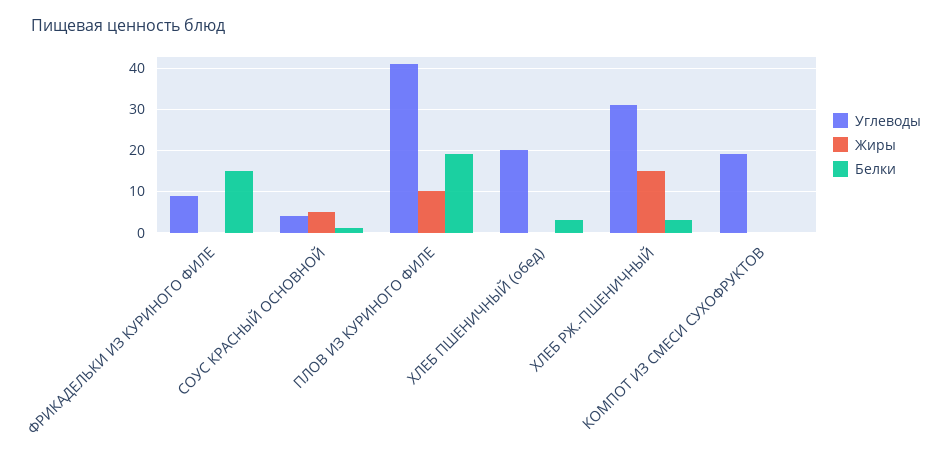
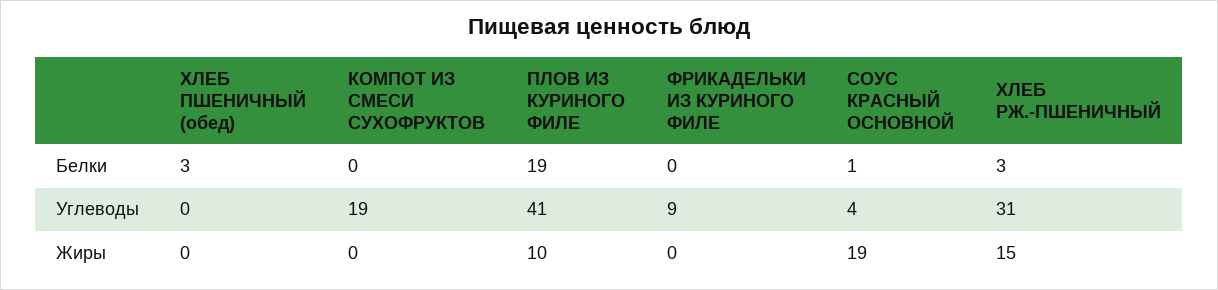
Белки, ФРИКАДЕЛЬКИ ИЗ КУРИНОГО ФИЛЕ: 15 -> 0
Жиры, СОУС КРАСНЫЙ ОСНОВНОЙ: 5 -> 19
Углеводы, ХЛЕБ ПШЕНИЧНЫЙ (обед): 20 -> 0

